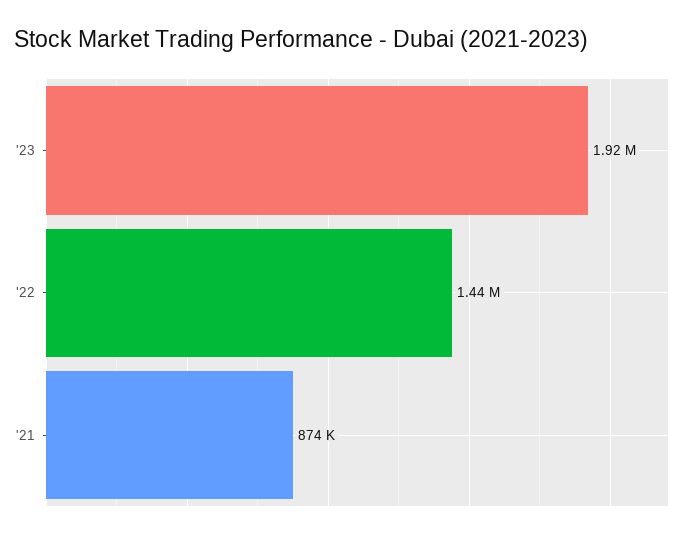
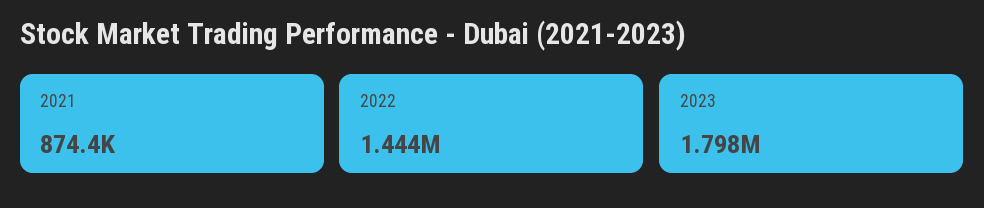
'23: 1920000 -> 1798000

